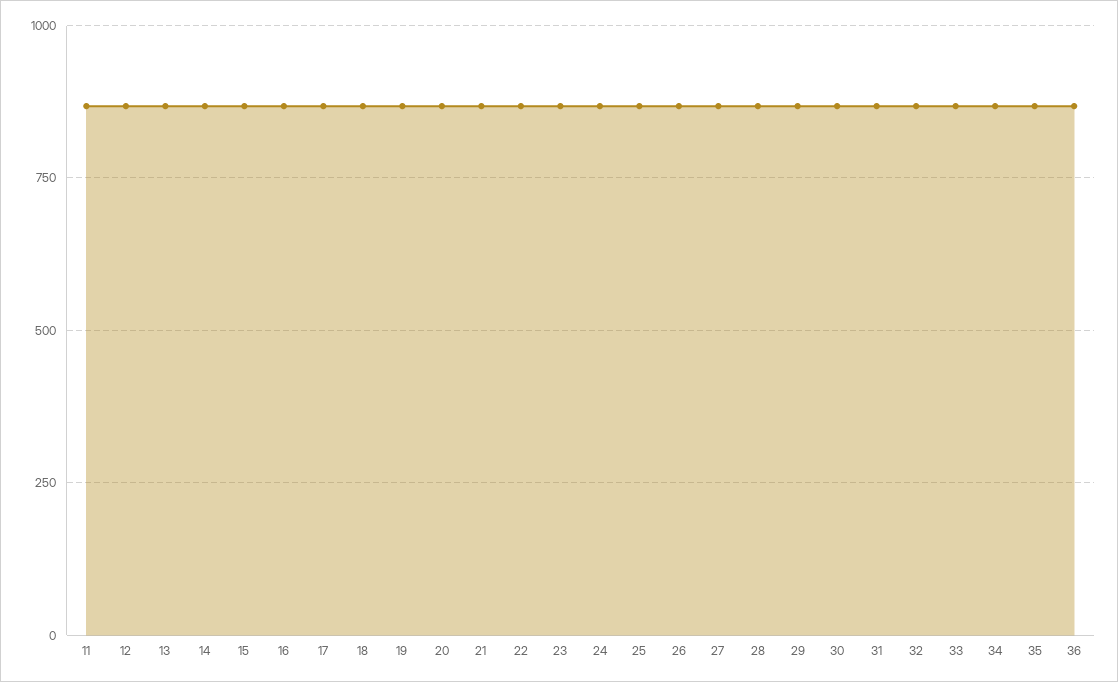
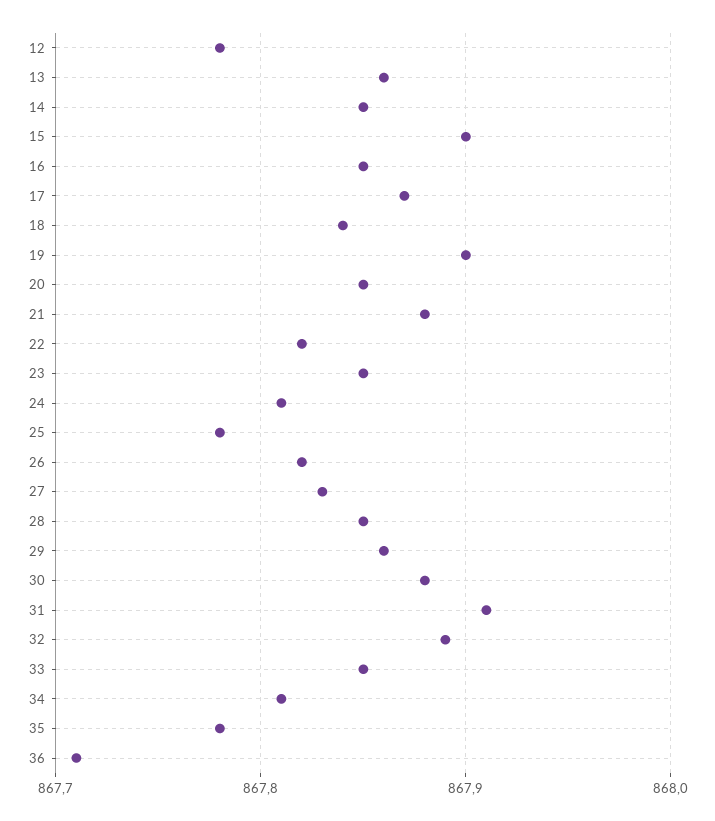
11: 875 -> none

